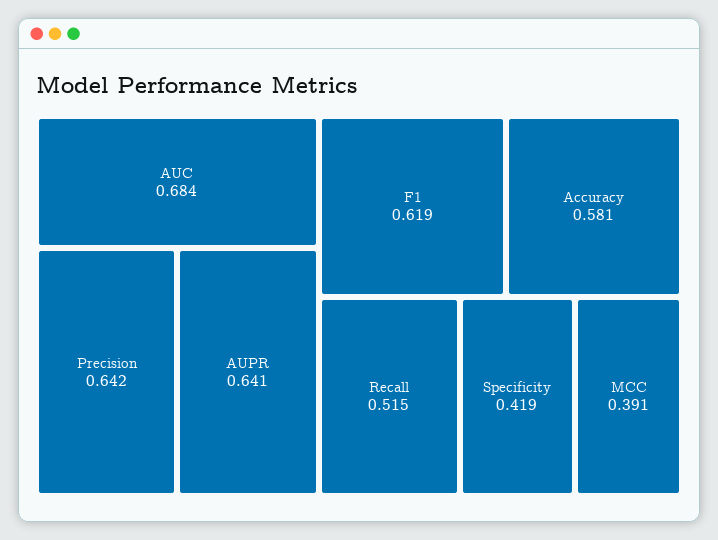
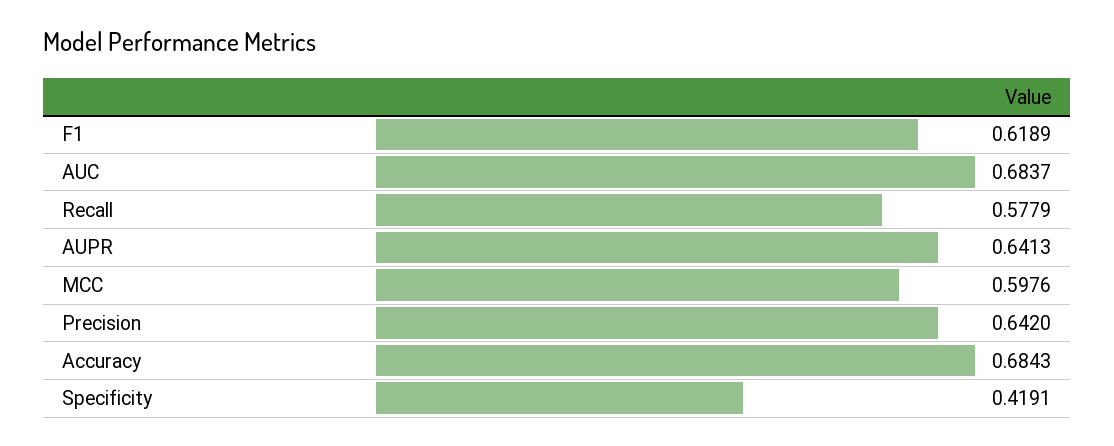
Accuracy: 0.581 -> 0.6843
Recall: 0.515 -> 0.5779
MCC: 0.391 -> 0.5976

